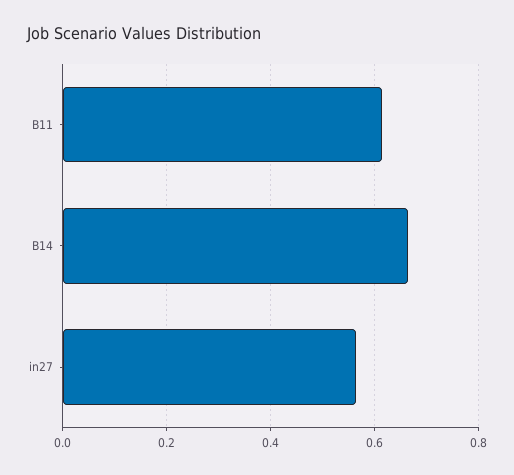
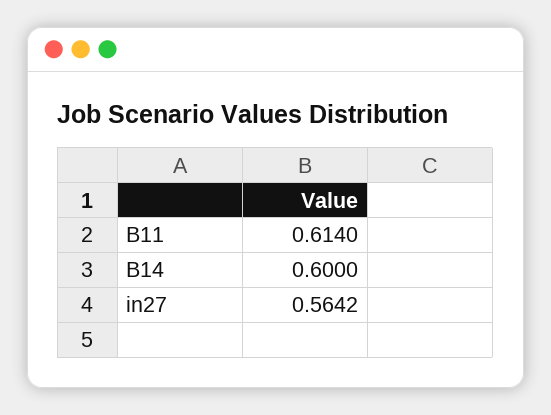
B14: 0.66 -> 0.6

